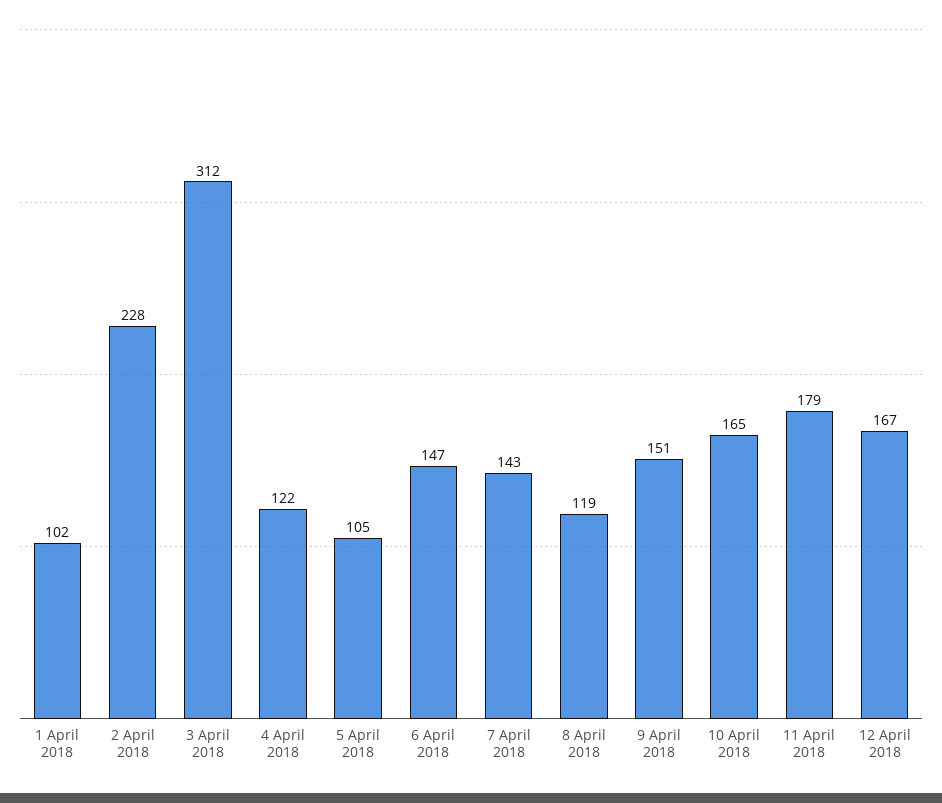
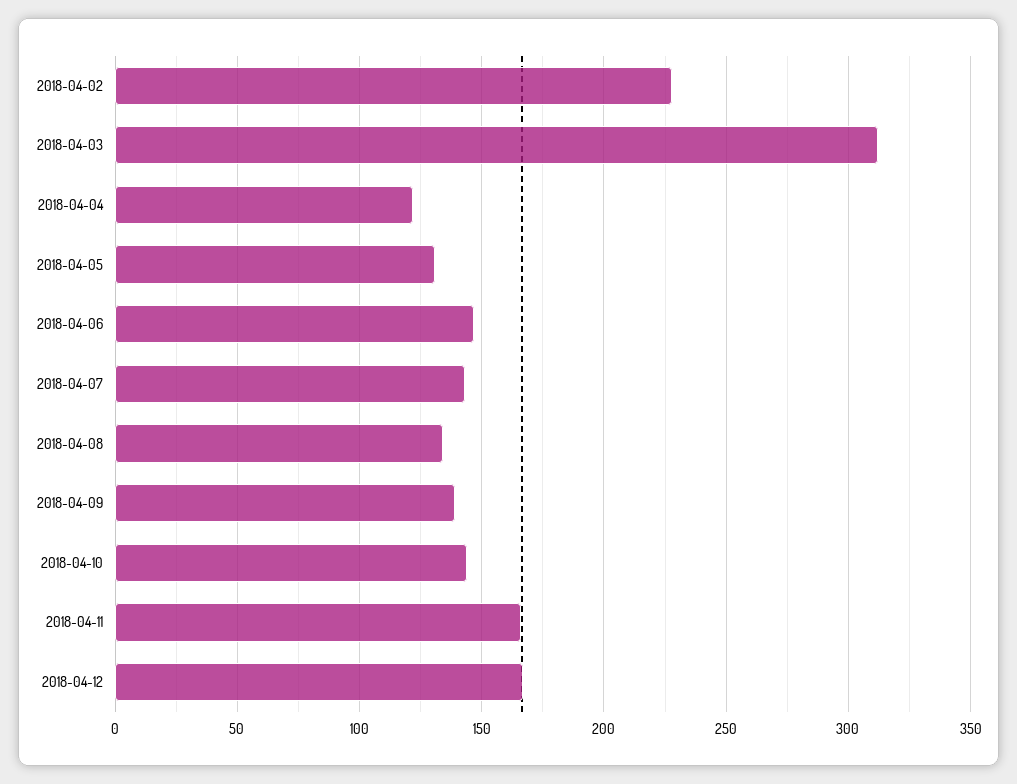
1 April 2018: 102 -> none
5 April 2018: 105 -> 130
8 April 2018: 119 -> 135
9 April 2018: 151 -> 140
10 April 2018: 165 -> 145
11 April 2018: 179 -> 165

